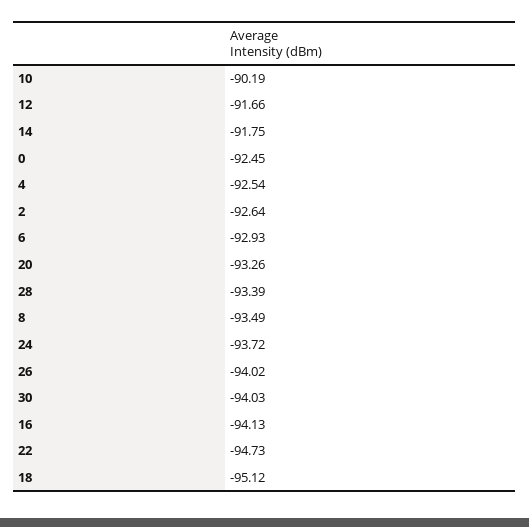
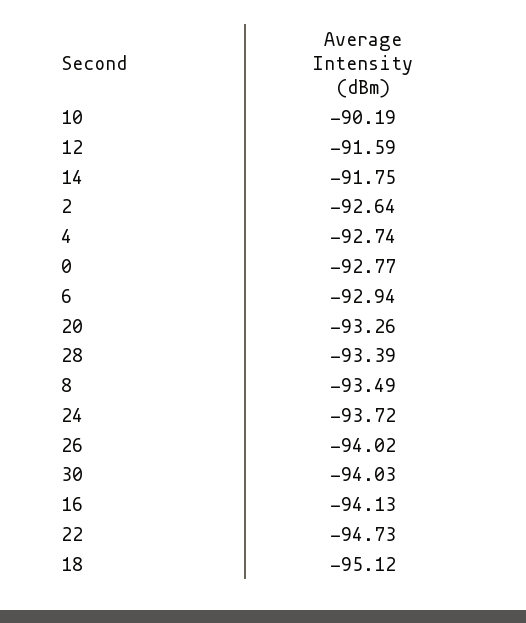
12: -91.66 -> -91.59
0: -92.45 -> -92.77
4: -92.54 -> -92.74
6: -92.93 -> -92.94

